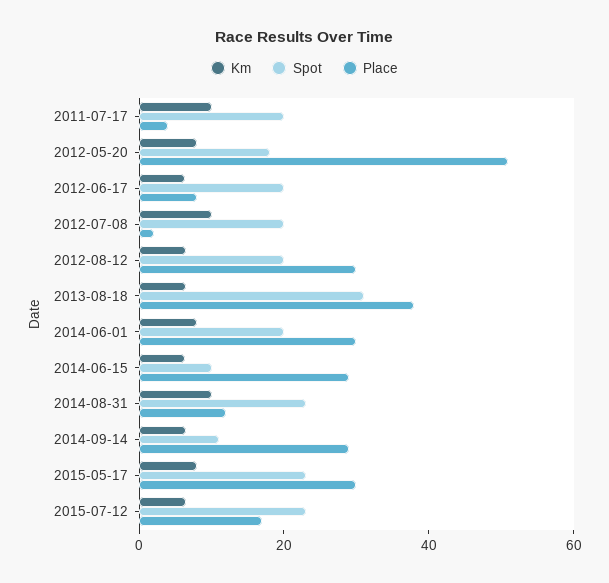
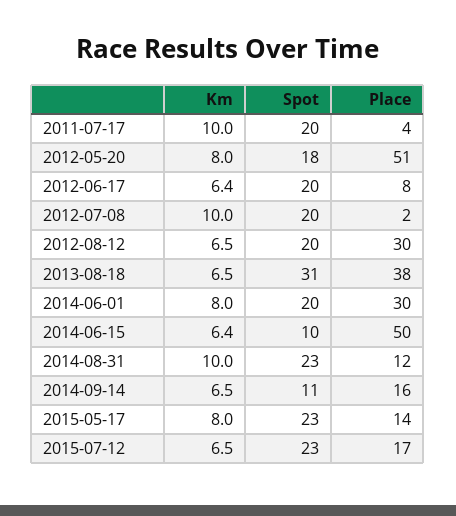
Place, 2014-06-15: 30 -> 50
Place, 2014-09-14: 30 -> 16
Place, 2015-05-17: 30 -> 14

